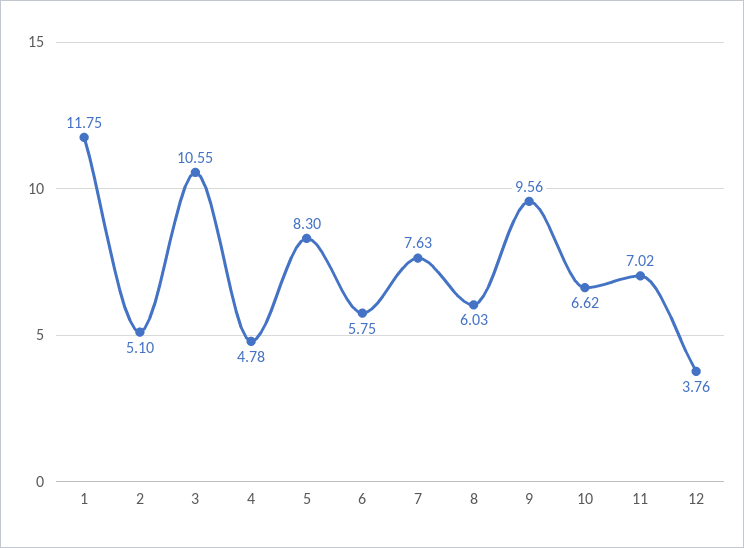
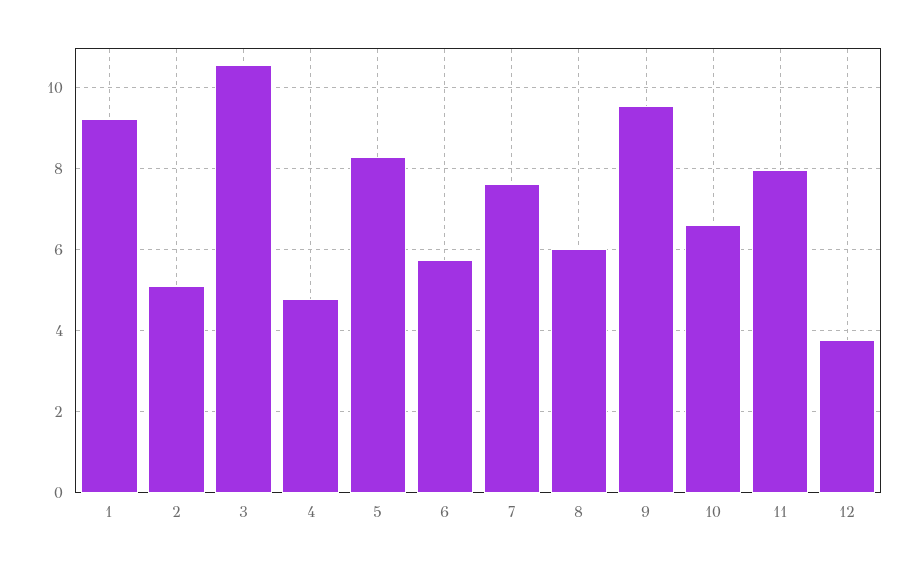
1: 11.75 -> 9.2
11: 7.02 -> 8

